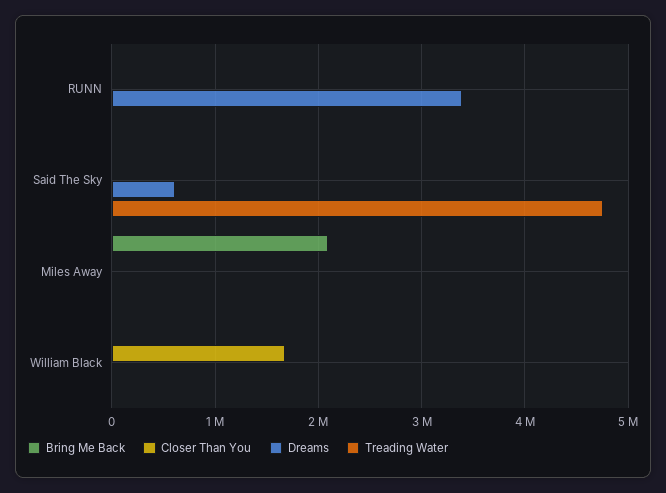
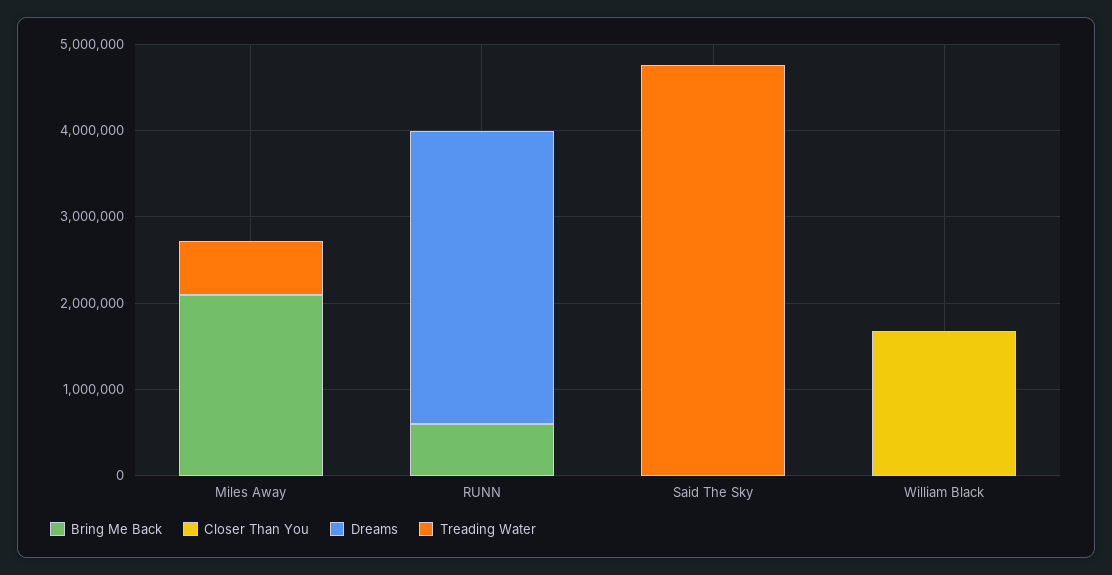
Bring Me Back, RUNN: 0 -> 600000
Dreams, Said The Sky: 600000 -> 0
Treading Water, Miles Away: 0 -> 600000

